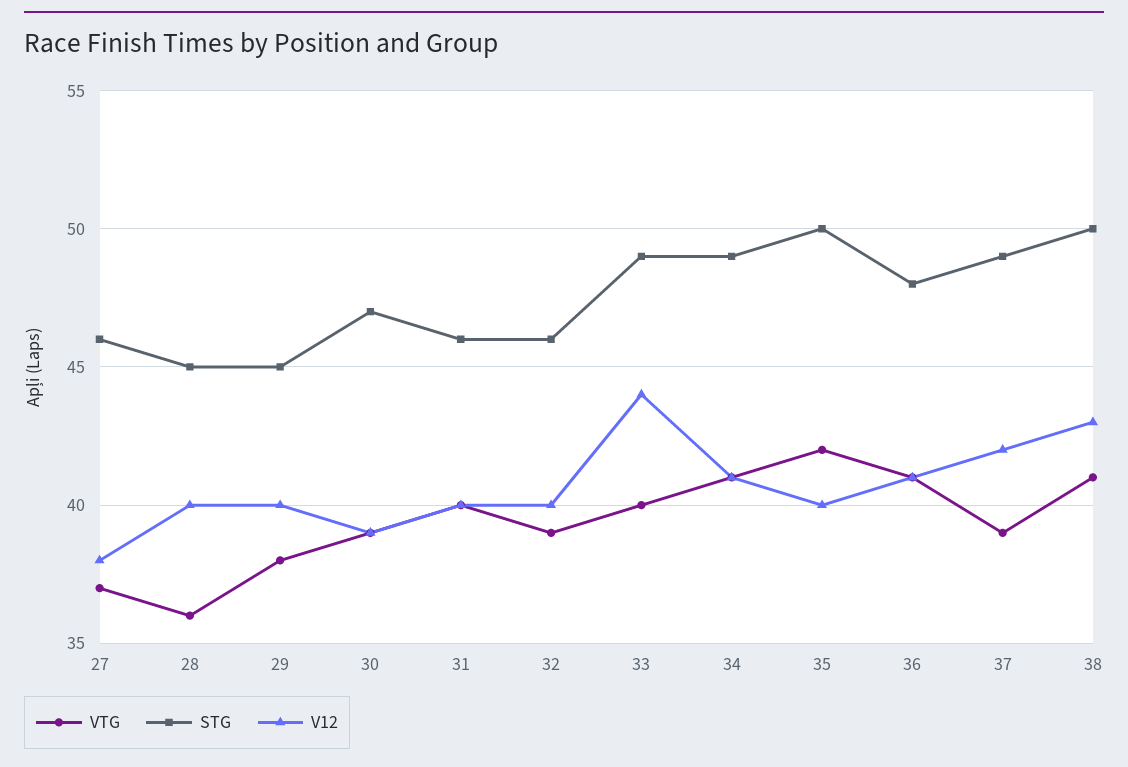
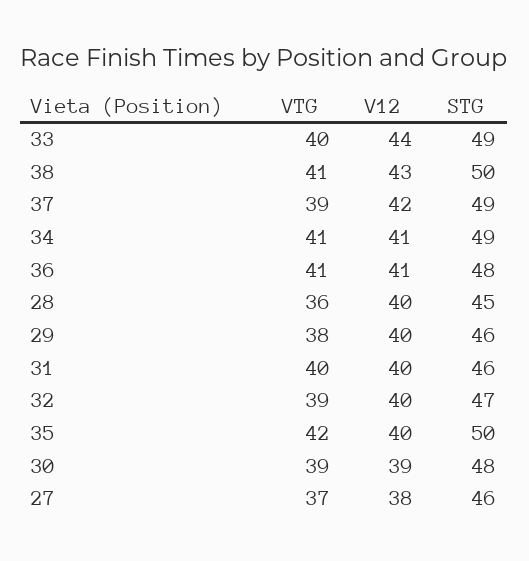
STG, 29: 45 -> 46
STG, 30: 47 -> 48
STG, 32: 46 -> 47

